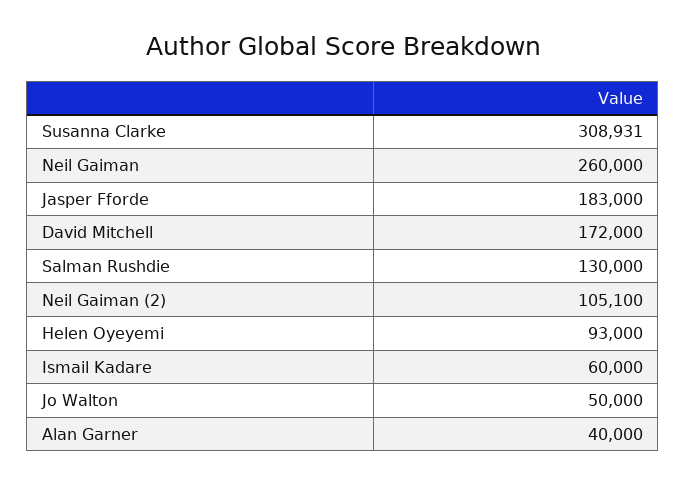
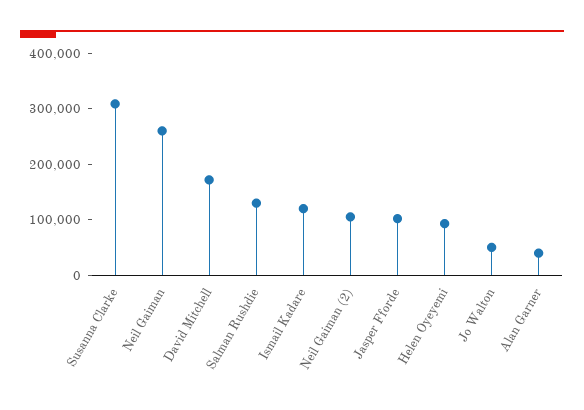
Jasper Fforde: 183000 -> 100000
Ismail Kadare: 60000 -> 120000

